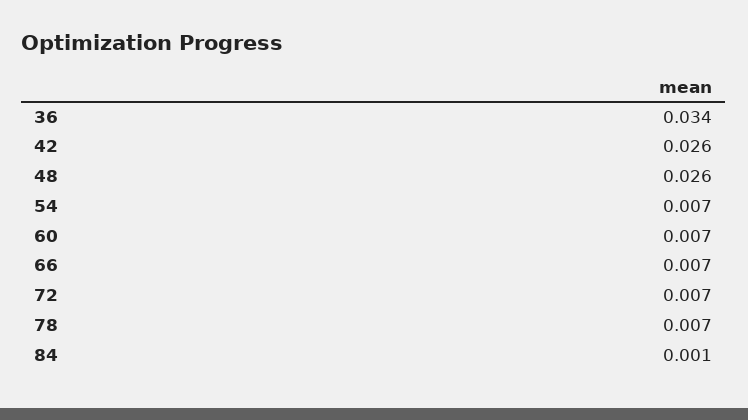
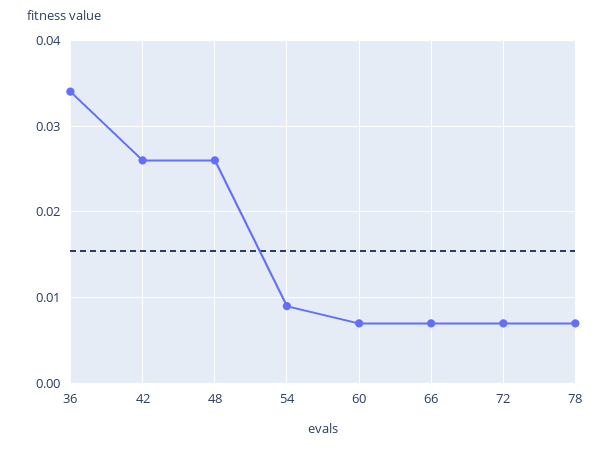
54: 0.007 -> 0.009
84: 0.001 -> none

